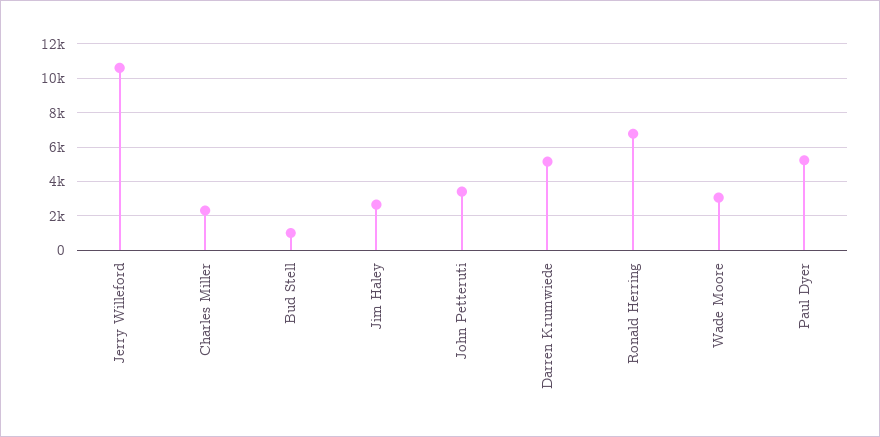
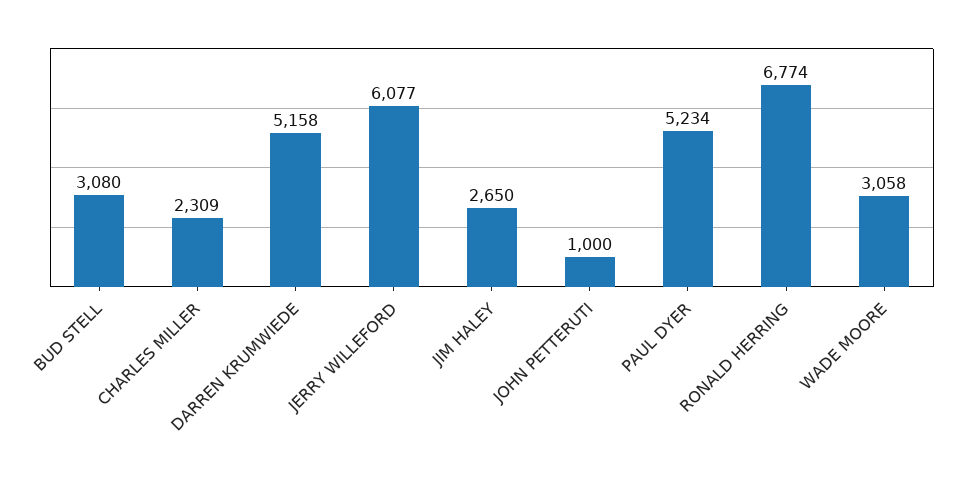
Jerry Willeford: 10500 -> 6077
Bud Stell: 1000 -> 3080
John Petteruti: 3500 -> 1000

